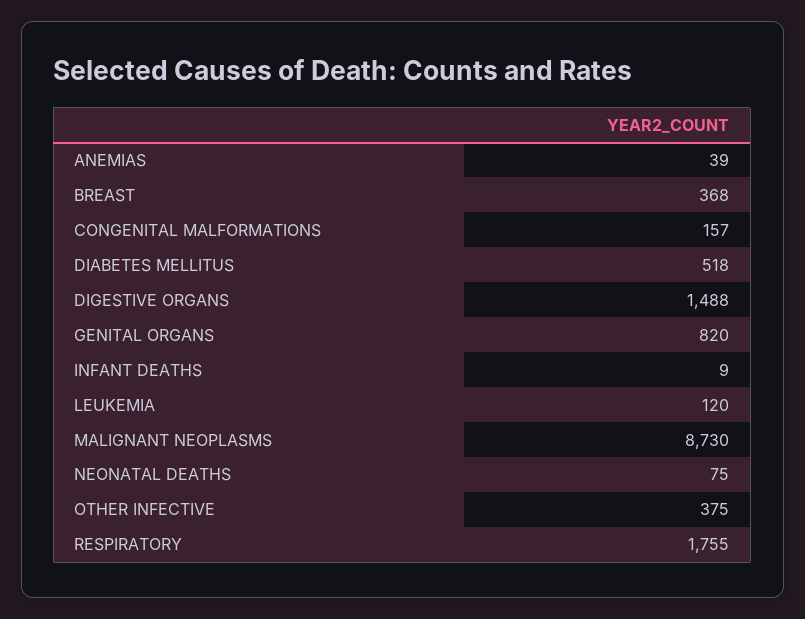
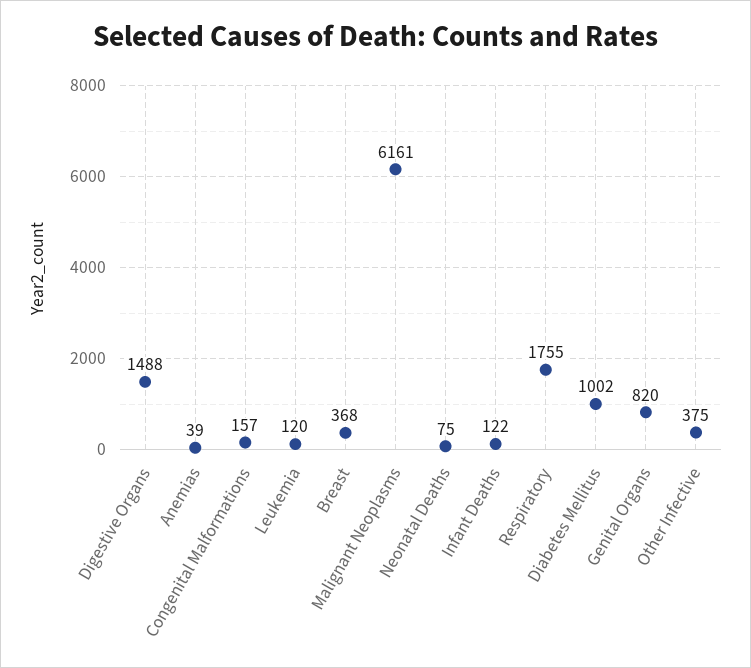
DIABETES MELLITUS: 518 -> 1002
INFANT DEATHS: 9 -> 122
MALIGNANT NEOPLASMS: 8730 -> 6161

